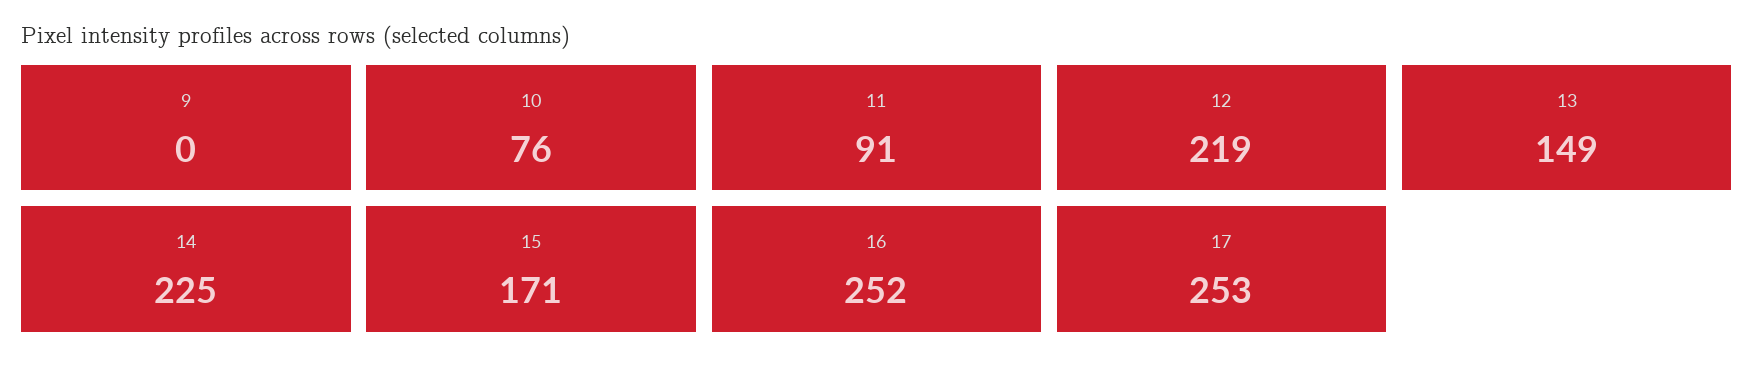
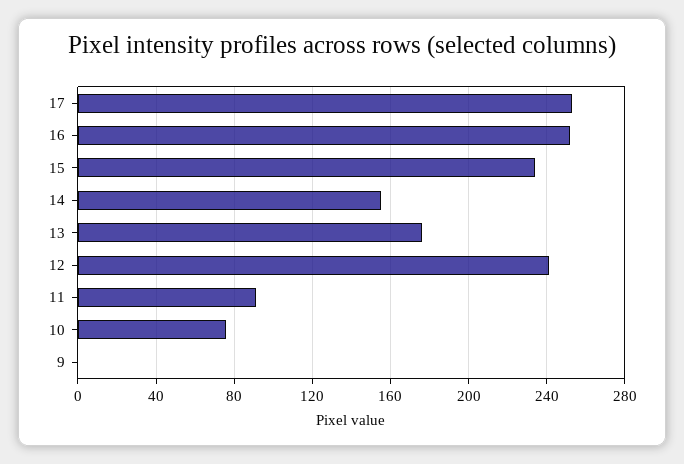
12: 219 -> 240
13: 149 -> 175
14: 225 -> 155
15: 171 -> 235

